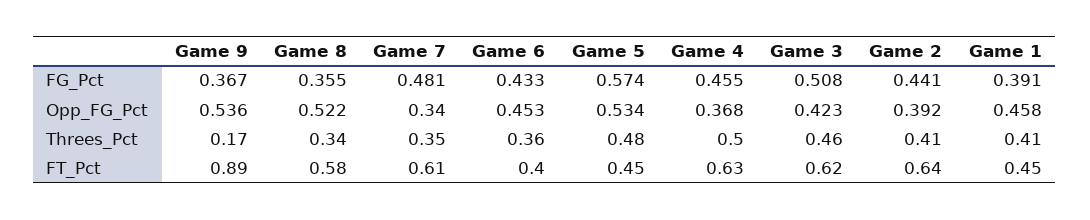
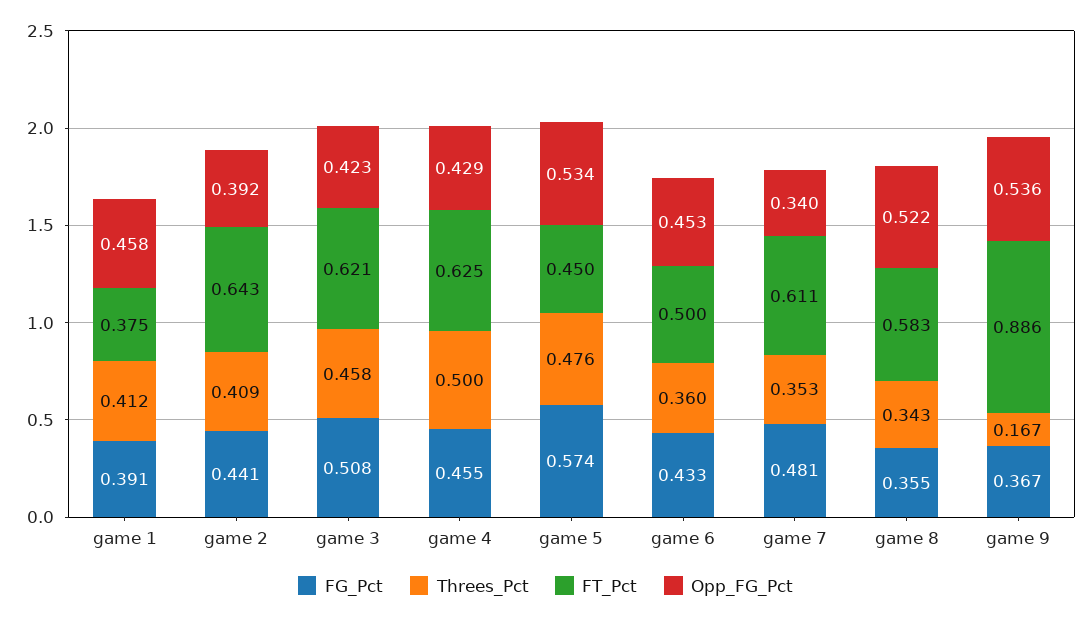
Opp_FG_Pct, Game 4: 0.368 -> 0.429
FT_Pct, Game 6: 0.4 -> 0.5
FT_Pct, Game 1: 0.45 -> 0.375

